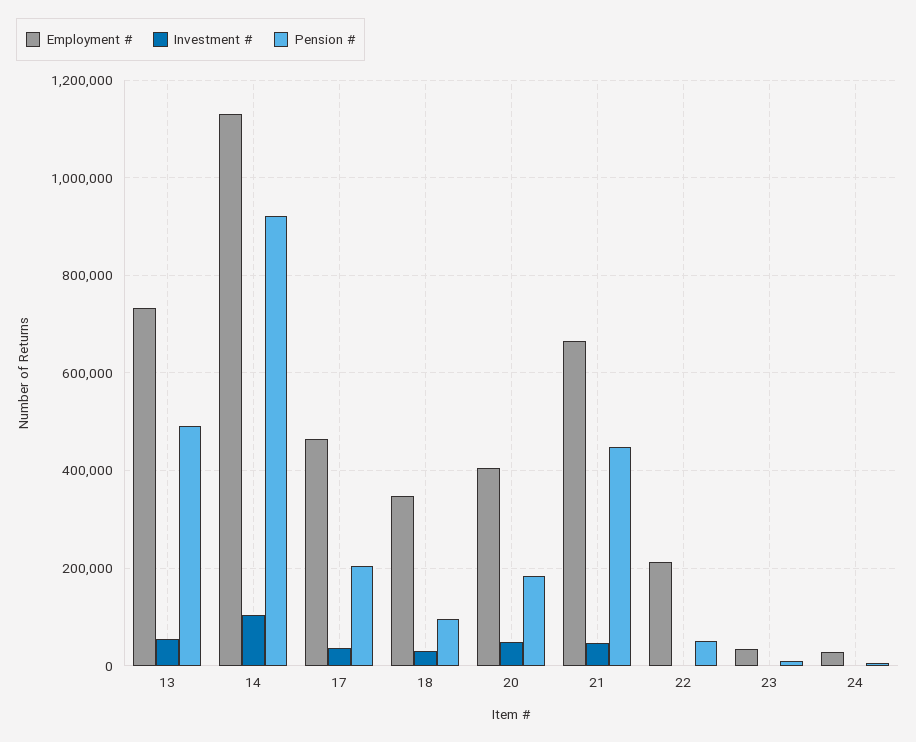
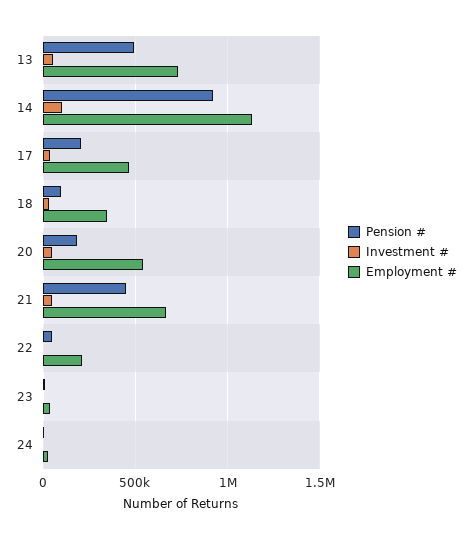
Employment #, 20: 400000 -> 550000

